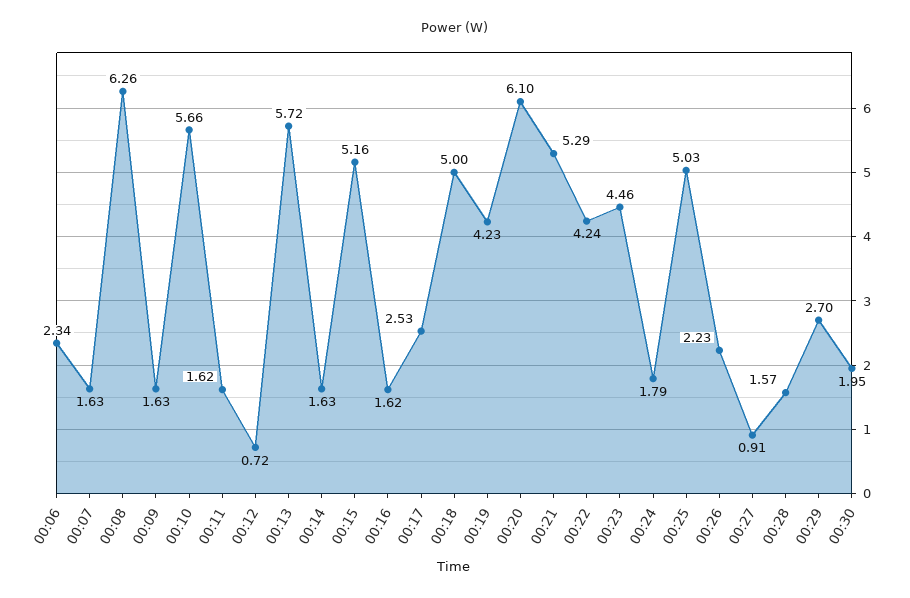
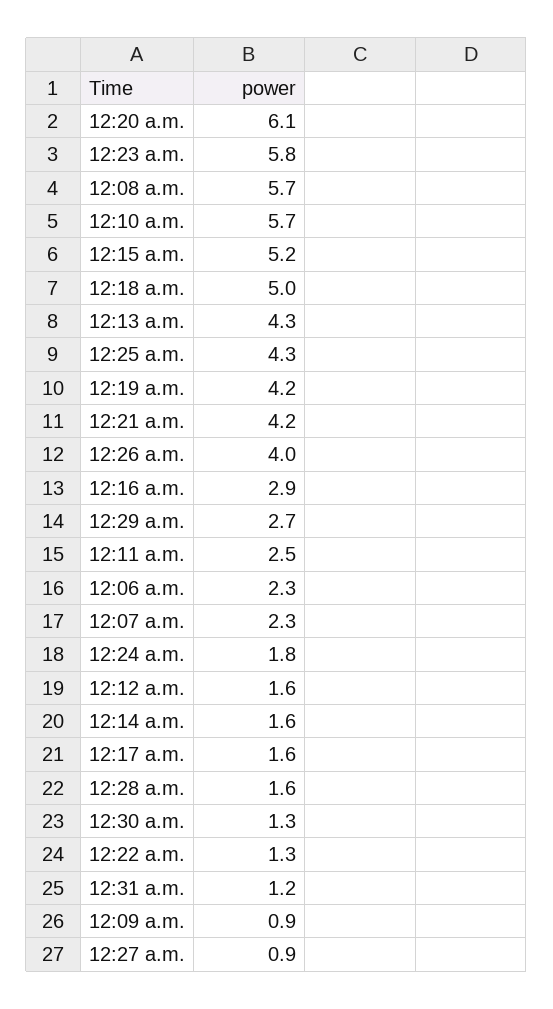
00:07: 1.63 -> 2.3
00:08: 6.26 -> 5.7
00:09: 1.63 -> 0.9
00:11: 1.62 -> 2.5
00:12: 0.72 -> 1.6
00:13: 5.72 -> 4.3
00:16: 1.62 -> 2.9
00:17: 2.53 -> 1.6
00:21: 5.29 -> 4.2
00:22: 4.24 -> 1.3
00:23: 4.46 -> 5.8
00:25: 5.03 -> 4.3
00:26: 2.23 -> 4
00:30: 1.95 -> 1.3
12:31 a.m.: none -> 1.2

